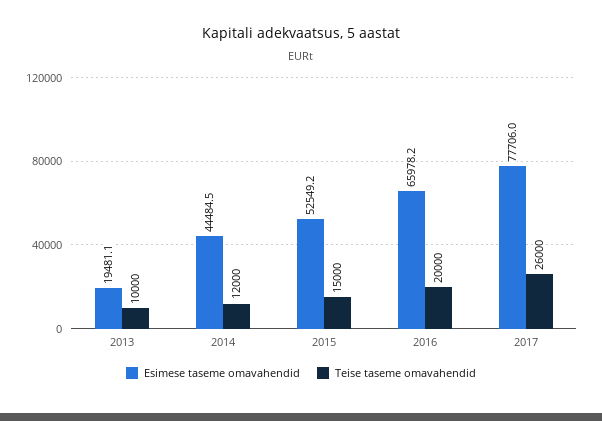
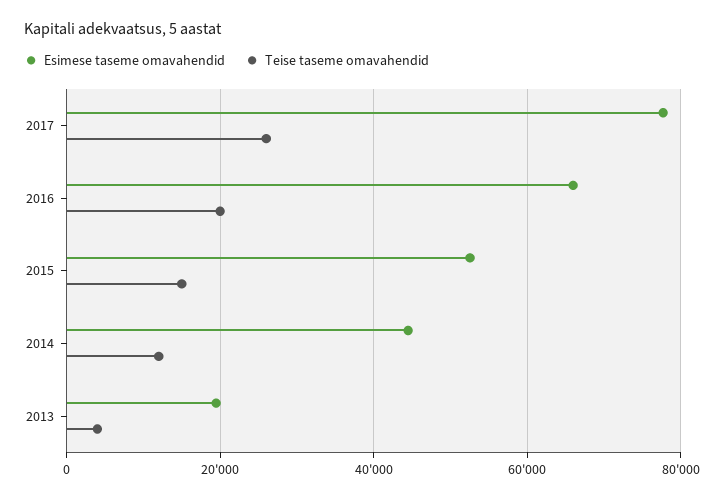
Teise taseme omavahendid, 2013: 10000 -> 4000

